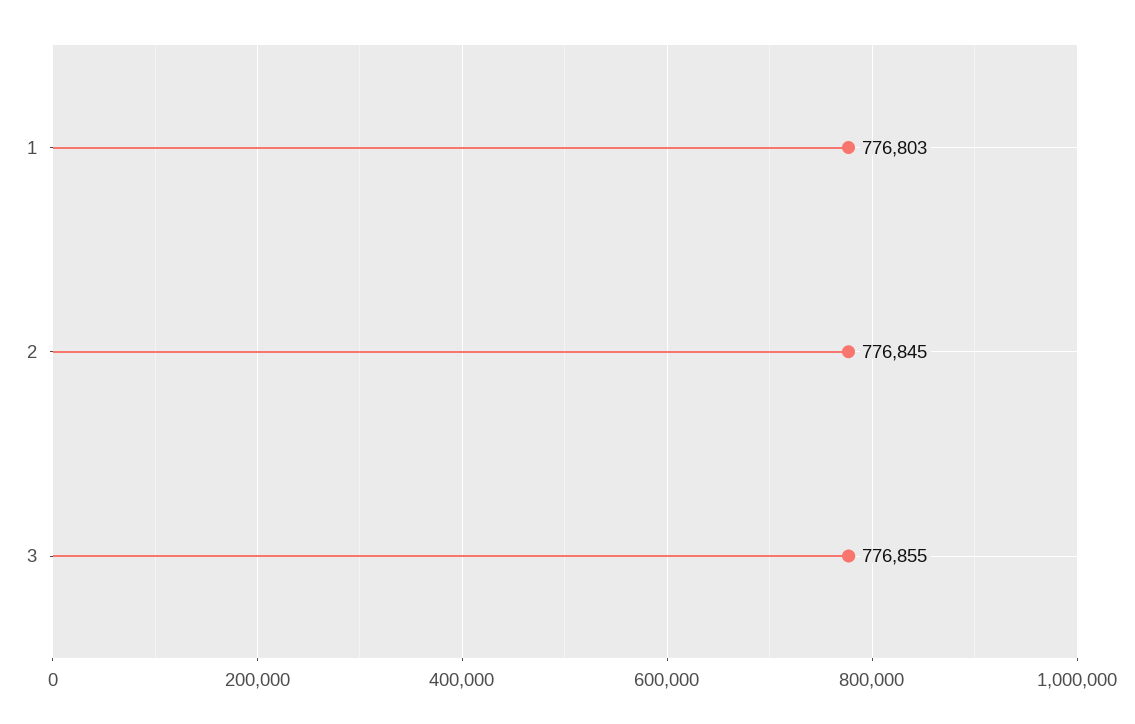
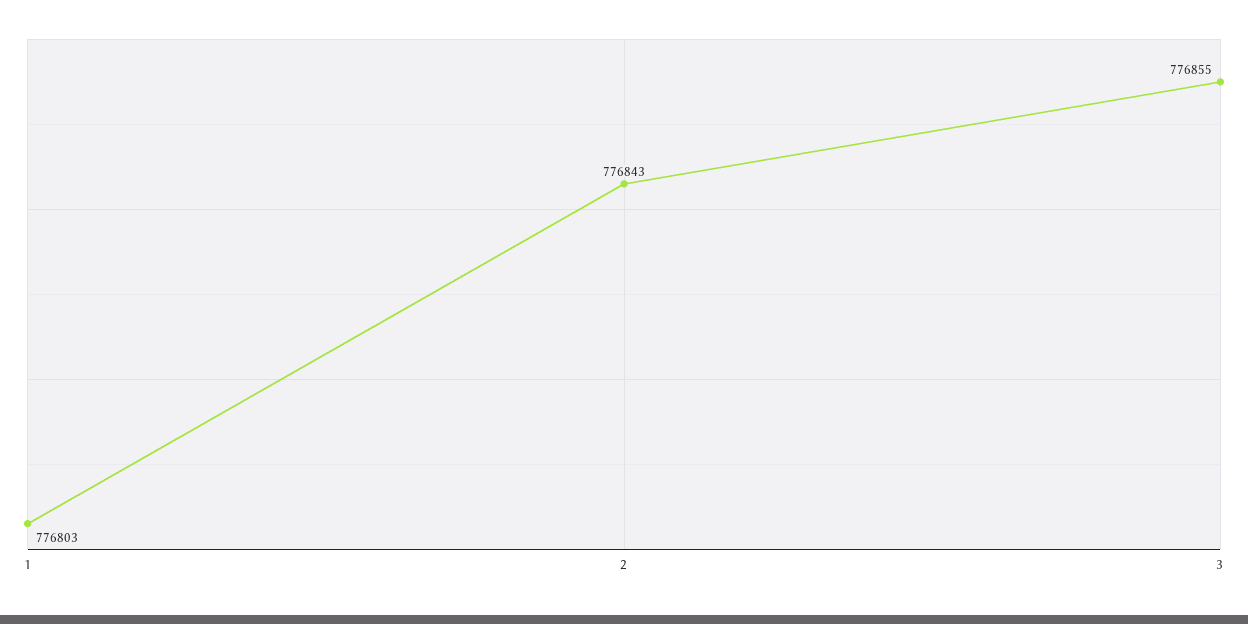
2: 776845 -> 776843

